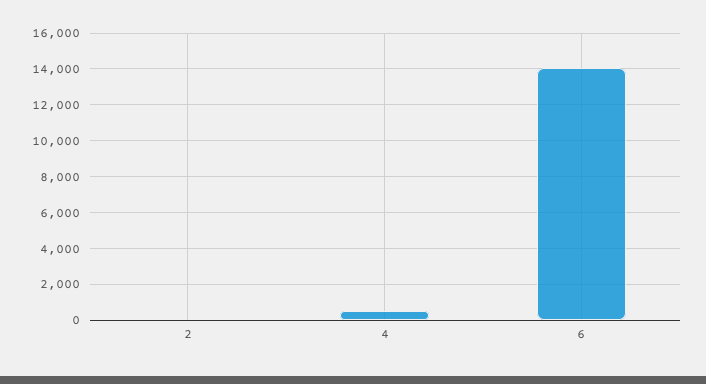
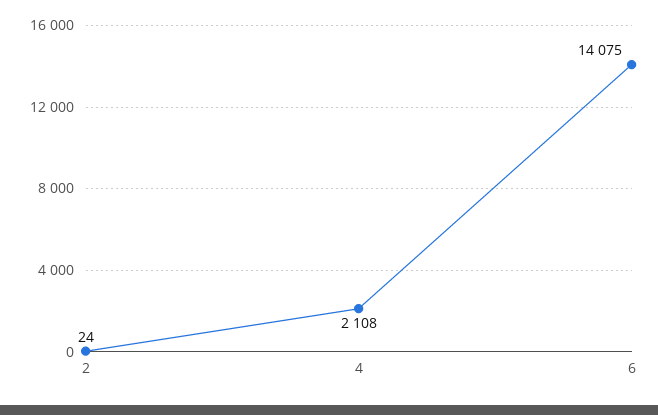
4: 500 -> 2108

